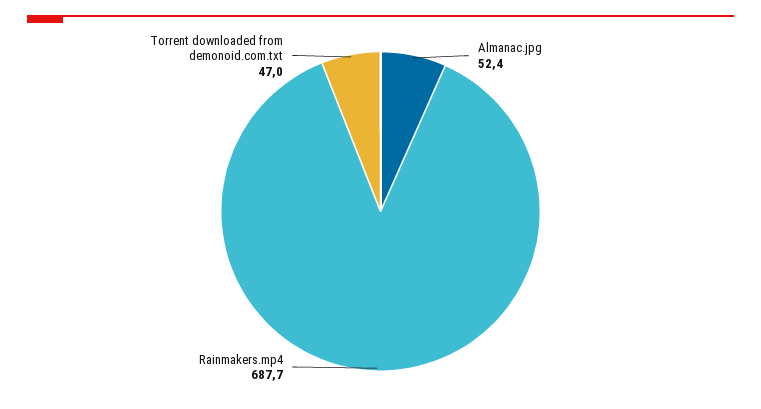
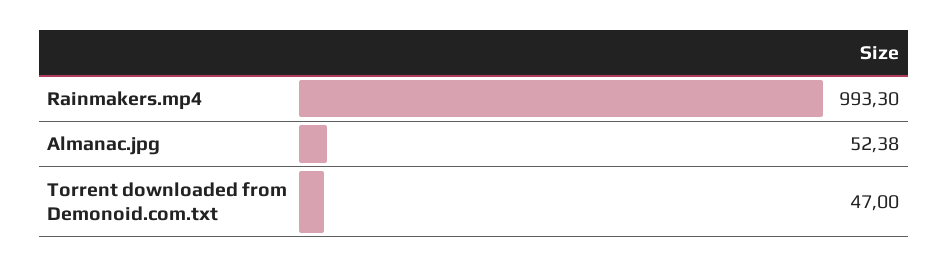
Rainmakers.mp4: 687.7 -> 993.3

